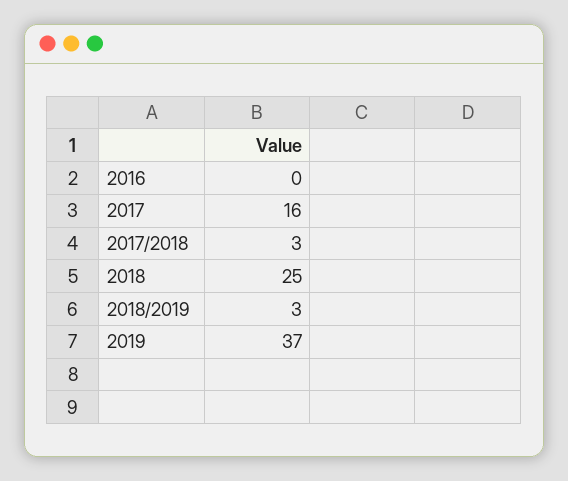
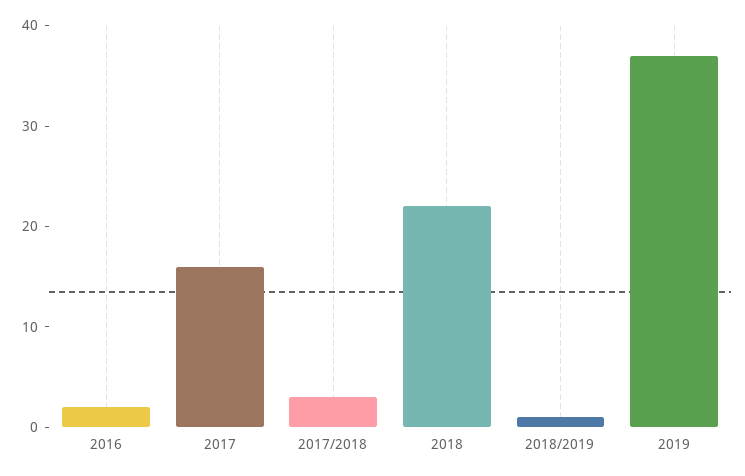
2016: 0 -> 2
2018: 25 -> 22
2018/2019: 3 -> 1

